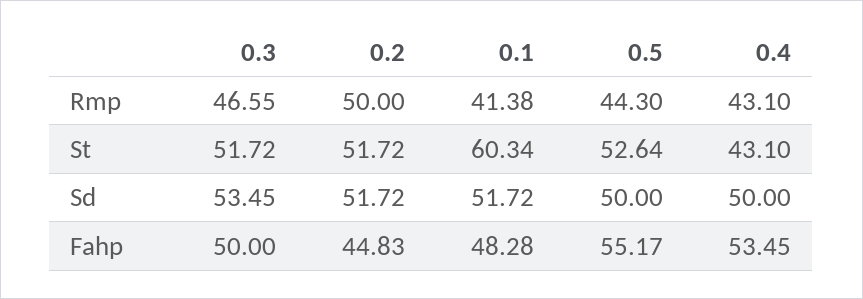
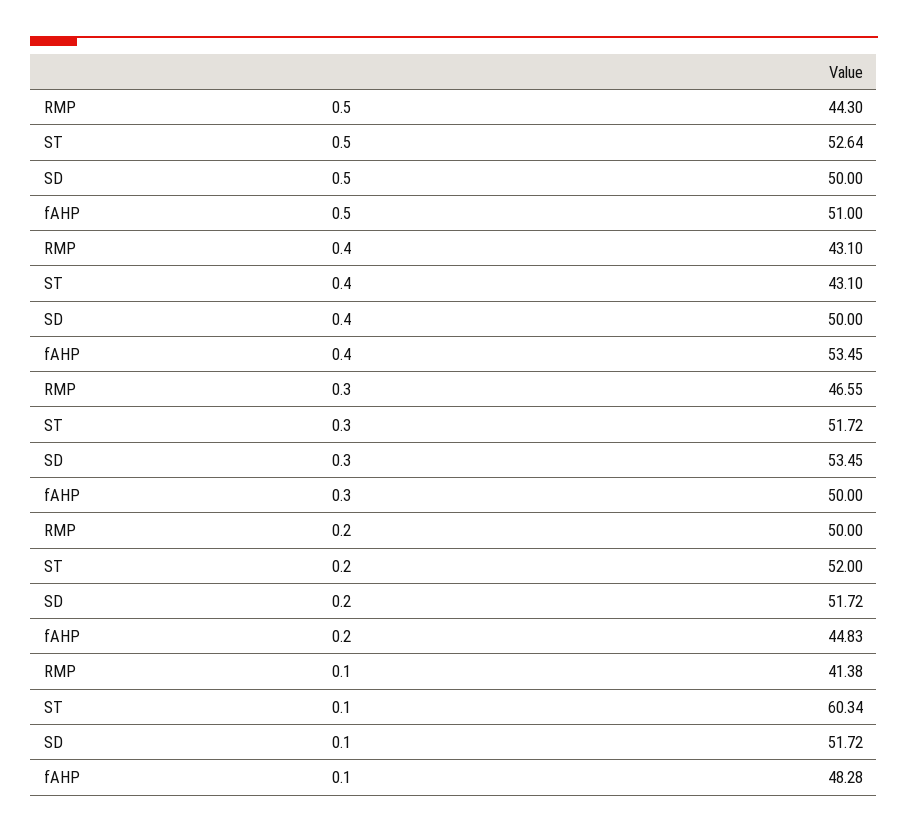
0.2, St: 51.72 -> 52
0.5, Fahp: 55.17 -> 51

